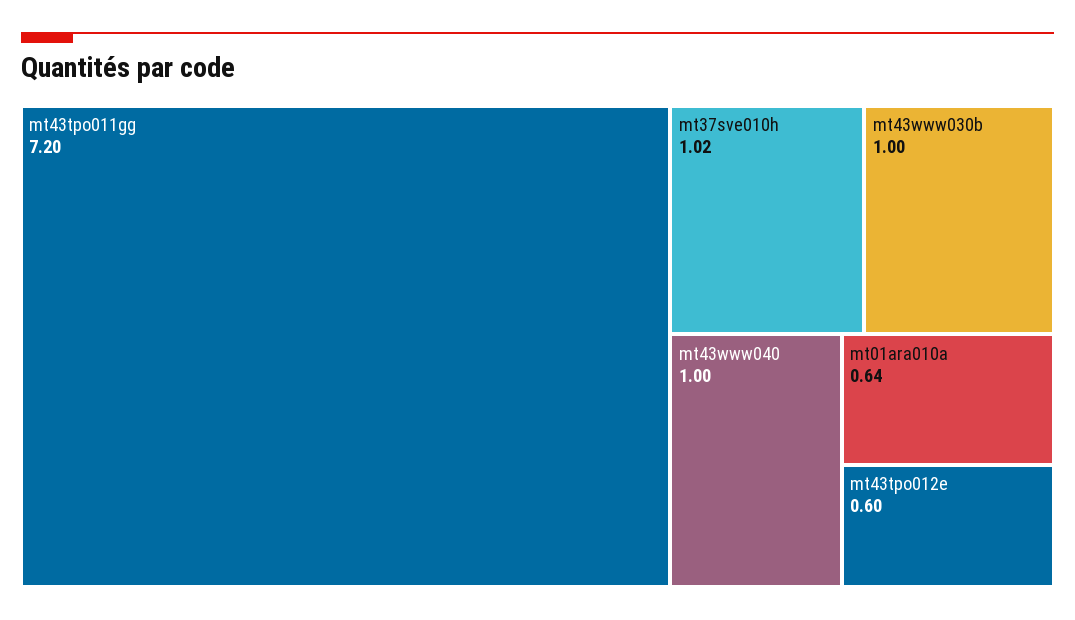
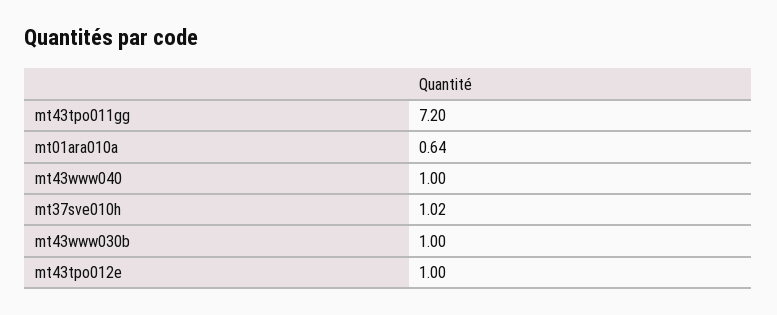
mt43tpo012e: 0.6 -> 1

